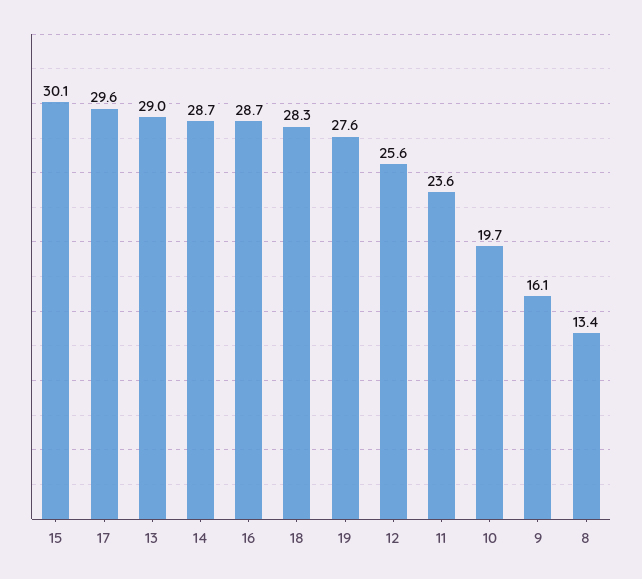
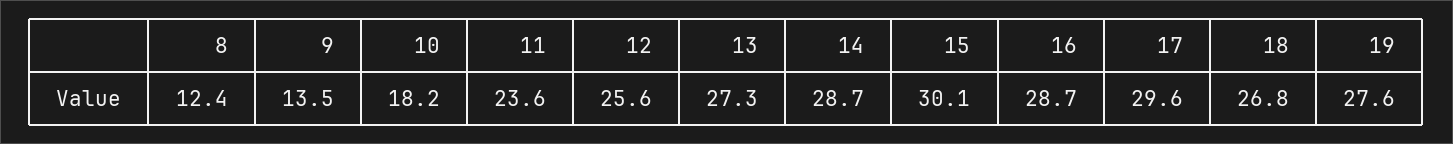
13: 29 -> 27.3
18: 28.3 -> 26.8
10: 19.7 -> 18.2
9: 16.1 -> 13.5
8: 13.4 -> 12.4

